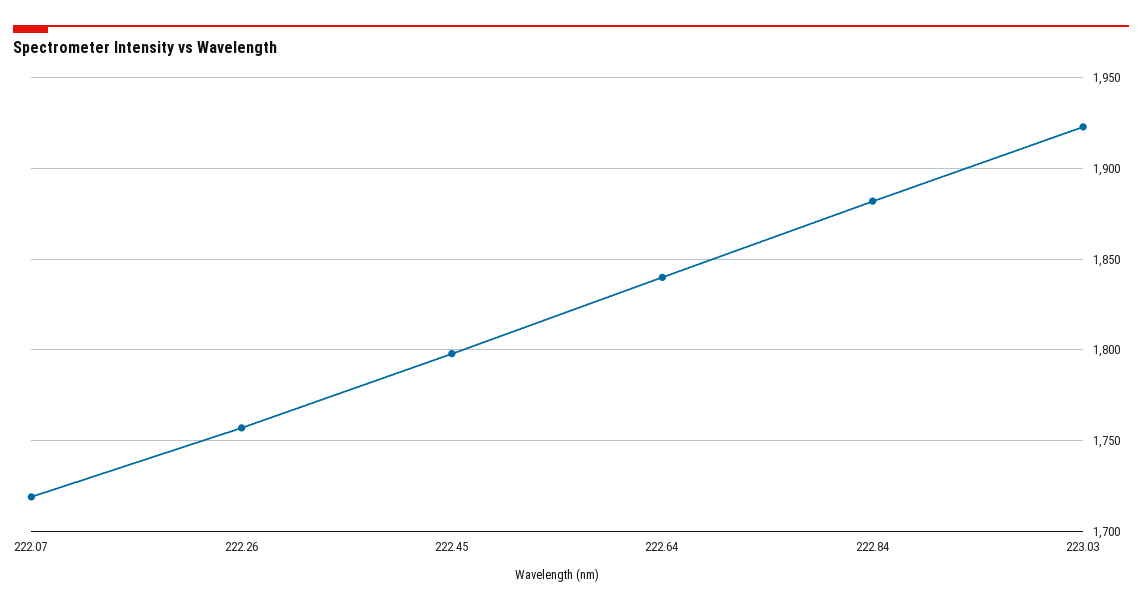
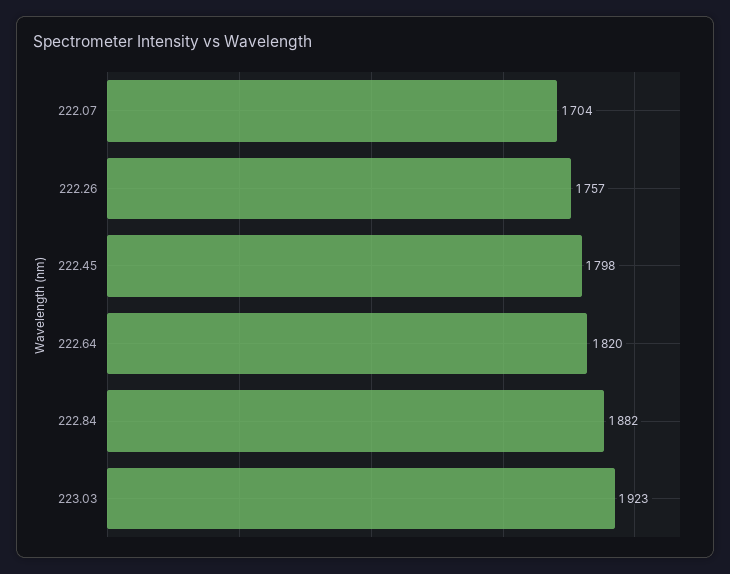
222.07: 1720 -> 1704
222.64: 1840 -> 1820

